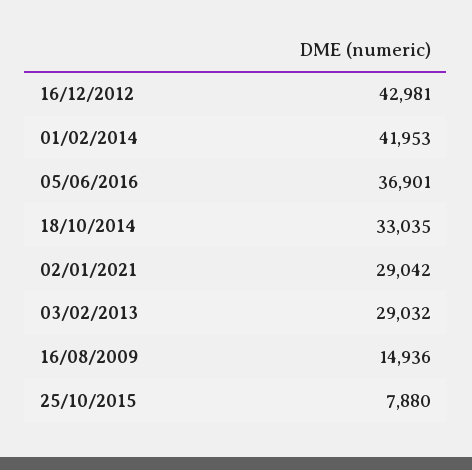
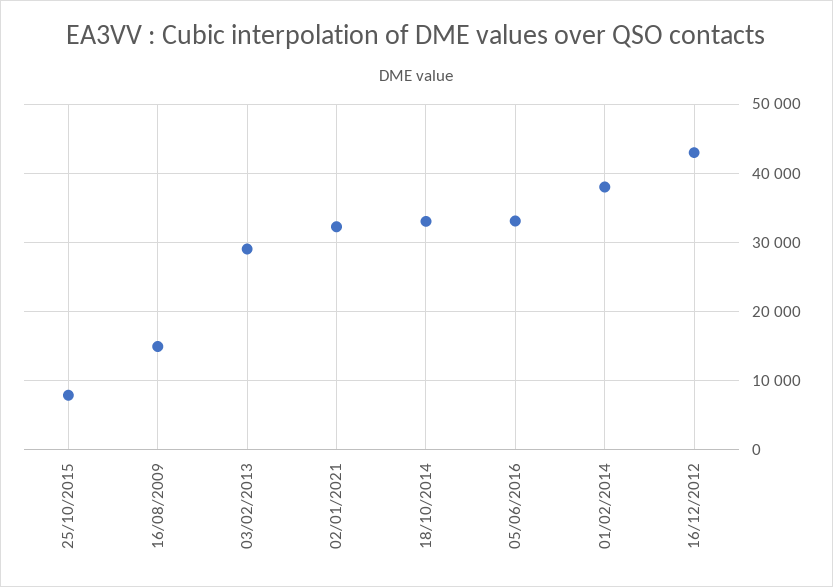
01/02/2014: 41953 -> 38000
05/06/2016: 36901 -> 33000
02/01/2021: 29042 -> 32000

